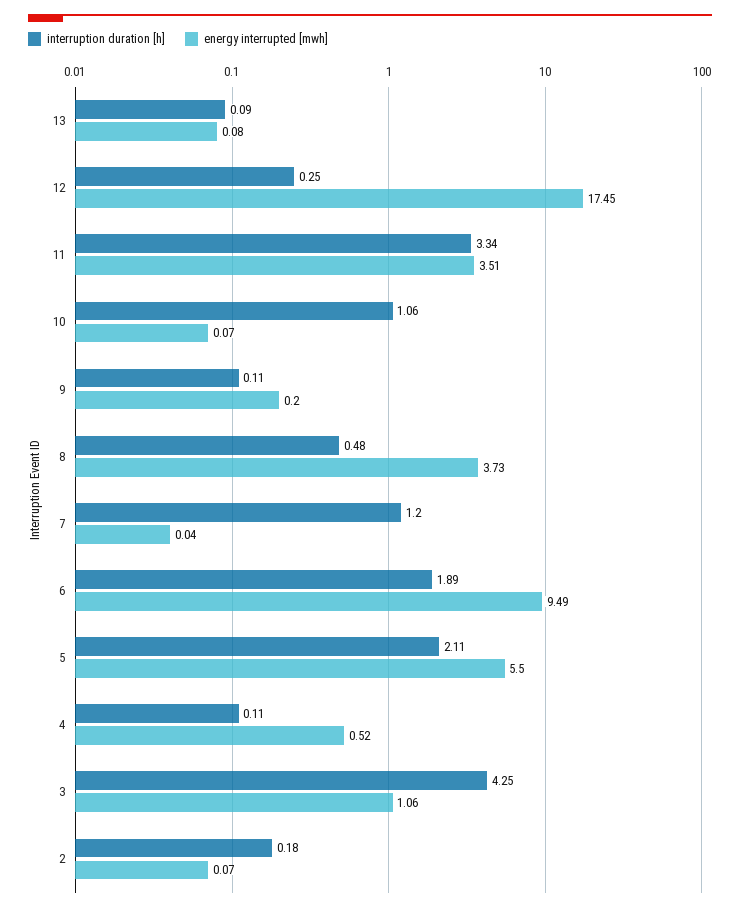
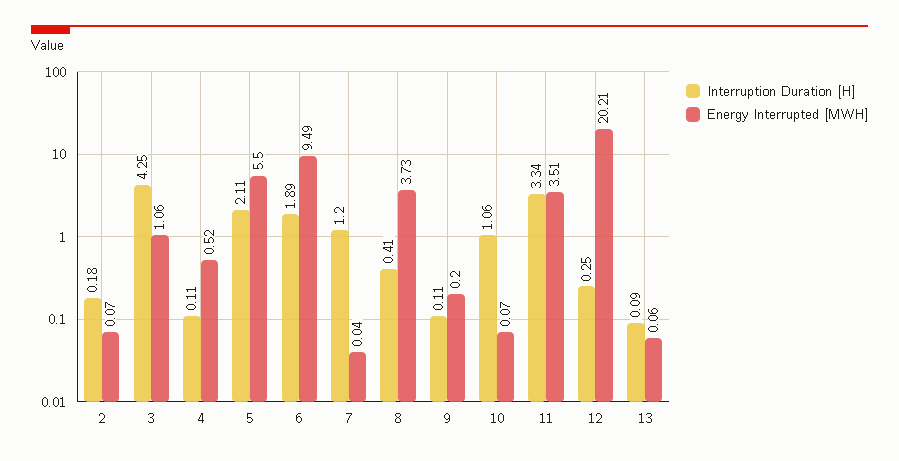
energy interrupted [mwh], 13: 0.08 -> 0.06
energy interrupted [mwh], 12: 17.45 -> 20.21
interruption duration [h], 8: 0.48 -> 0.41

